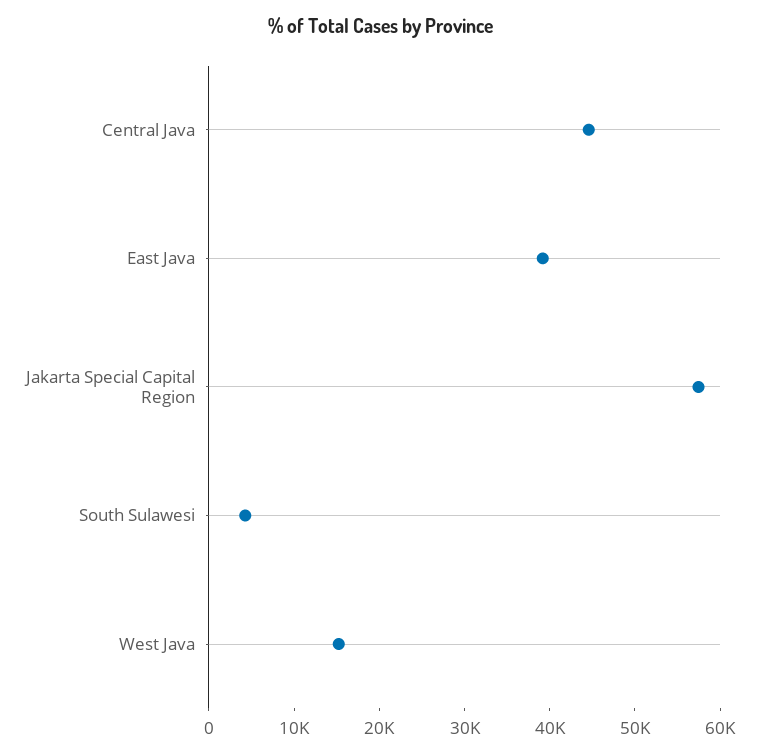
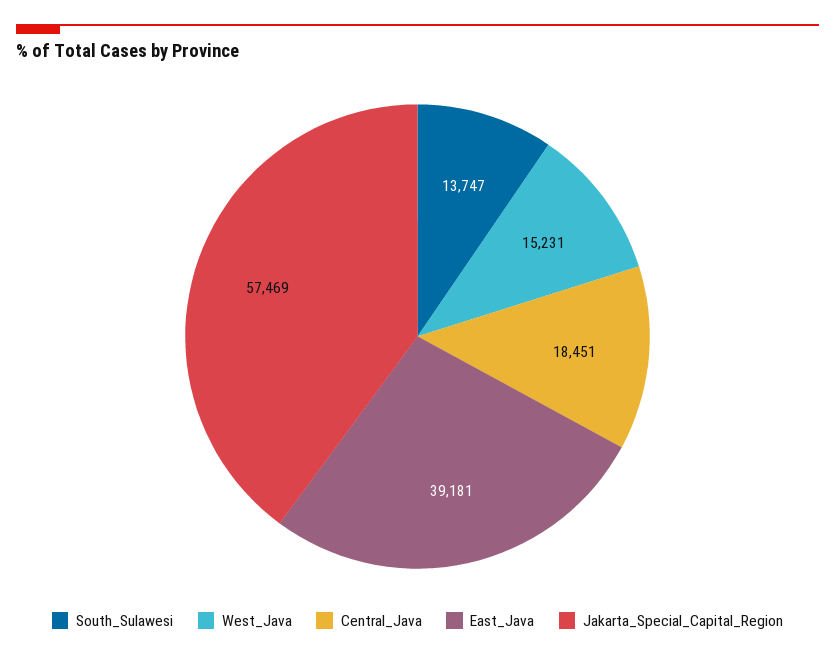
Central Java: 44000 -> 18451
South Sulawesi: 4000 -> 13747

